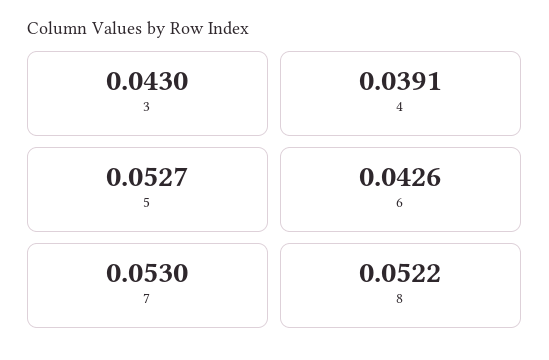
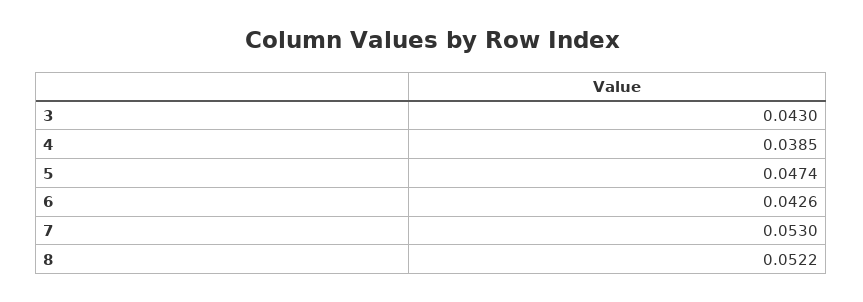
4: 0.0391 -> 0.0385
5: 0.0527 -> 0.0474

